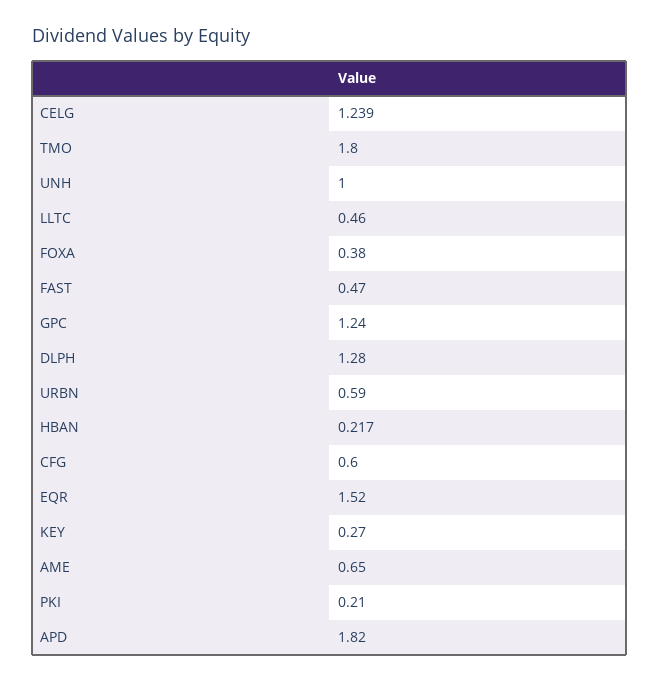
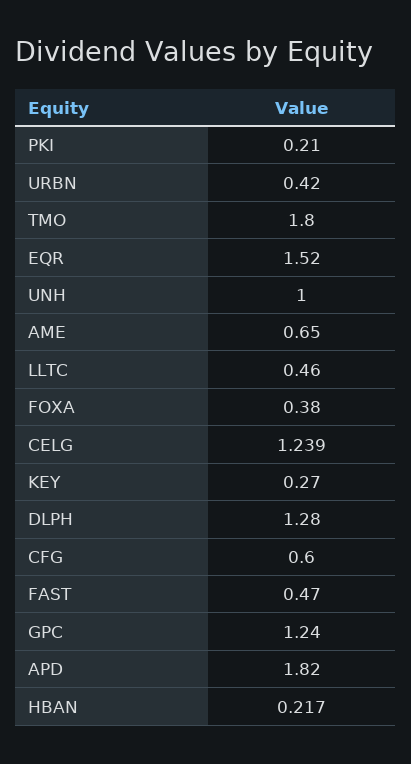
URBN: 0.59 -> 0.42

